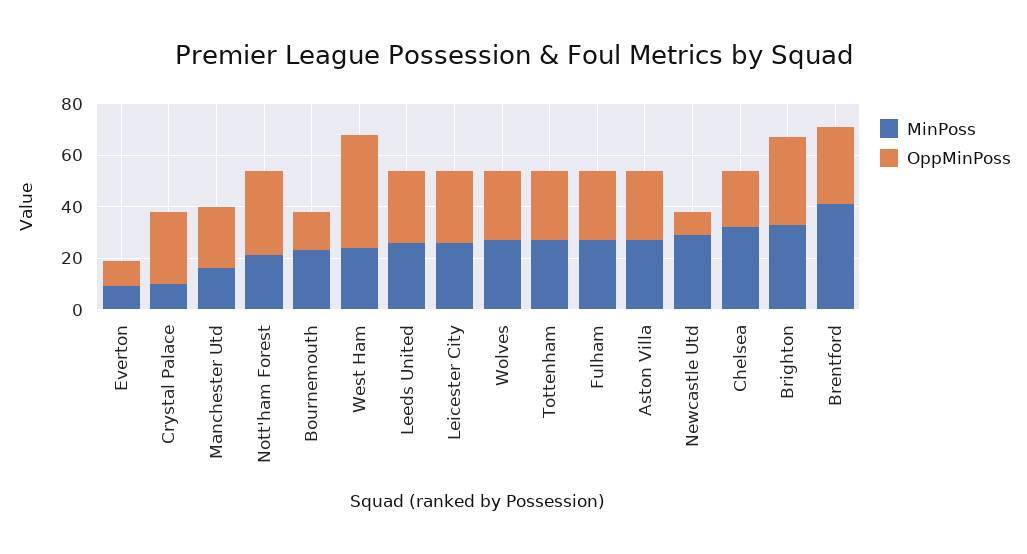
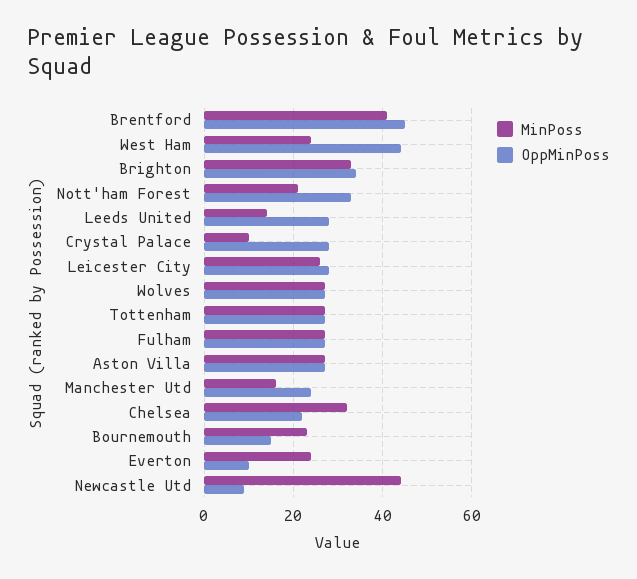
MinPoss, Everton: 10 -> 25
MinPoss, Leeds United: 25 -> 15
MinPoss, Newcastle Utd: 30 -> 45
OppMinPoss, Brentford: 30 -> 45

